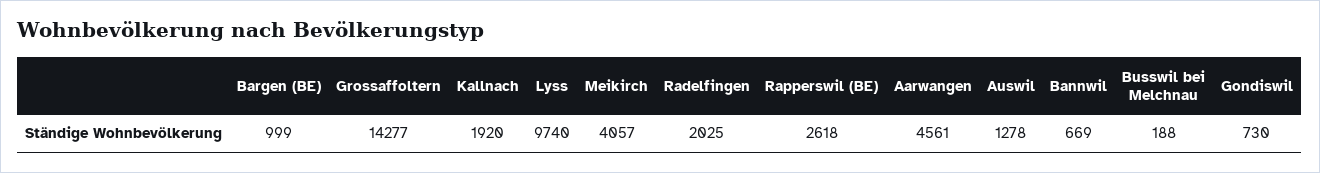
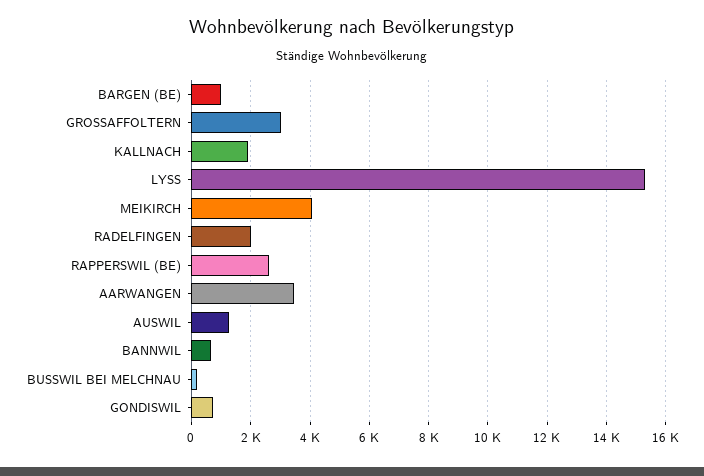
Grossaffoltern: 14277 -> 3000
Lyss: 9740 -> 15250
Aarwangen: 4561 -> 3500

